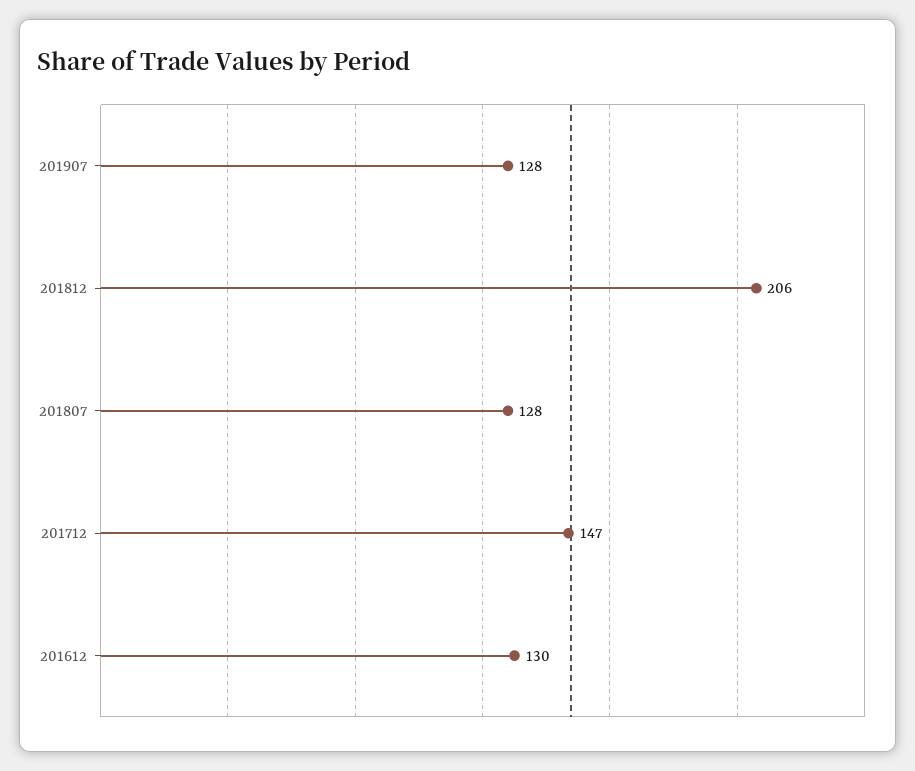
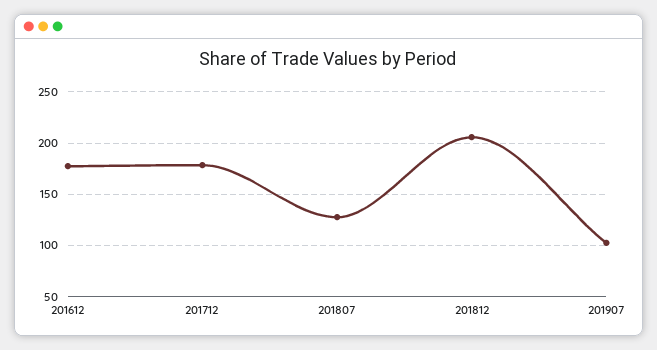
201907: 128 -> 100
201712: 147 -> 180
201612: 130 -> 180

